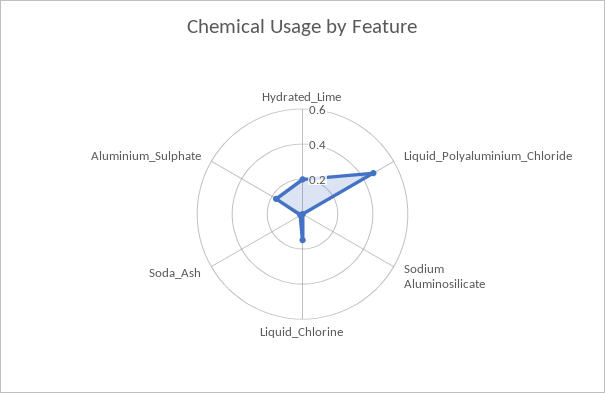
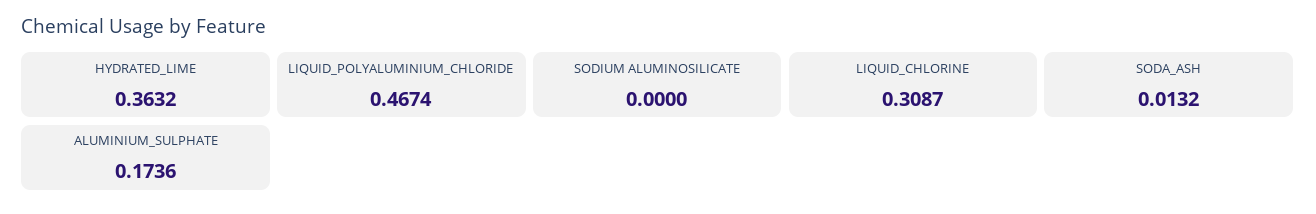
Hydrated_Lime: 0.2 -> 0.3632
Liquid_Chlorine: 0.15 -> 0.3087

